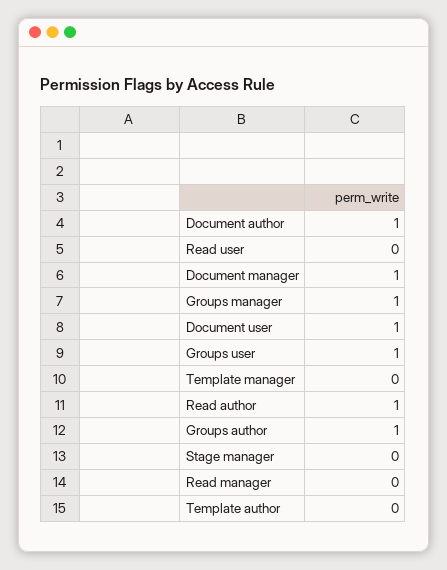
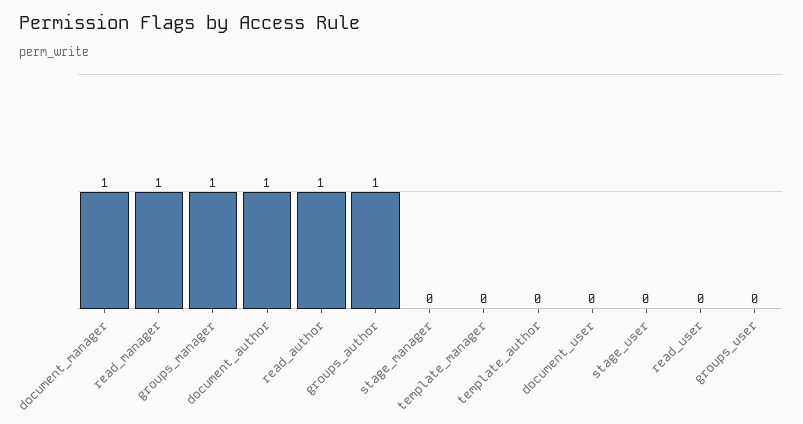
Document user: 1 -> 0
Groups user: 1 -> 0
Read manager: 0 -> 1
stage_user: none -> 0

